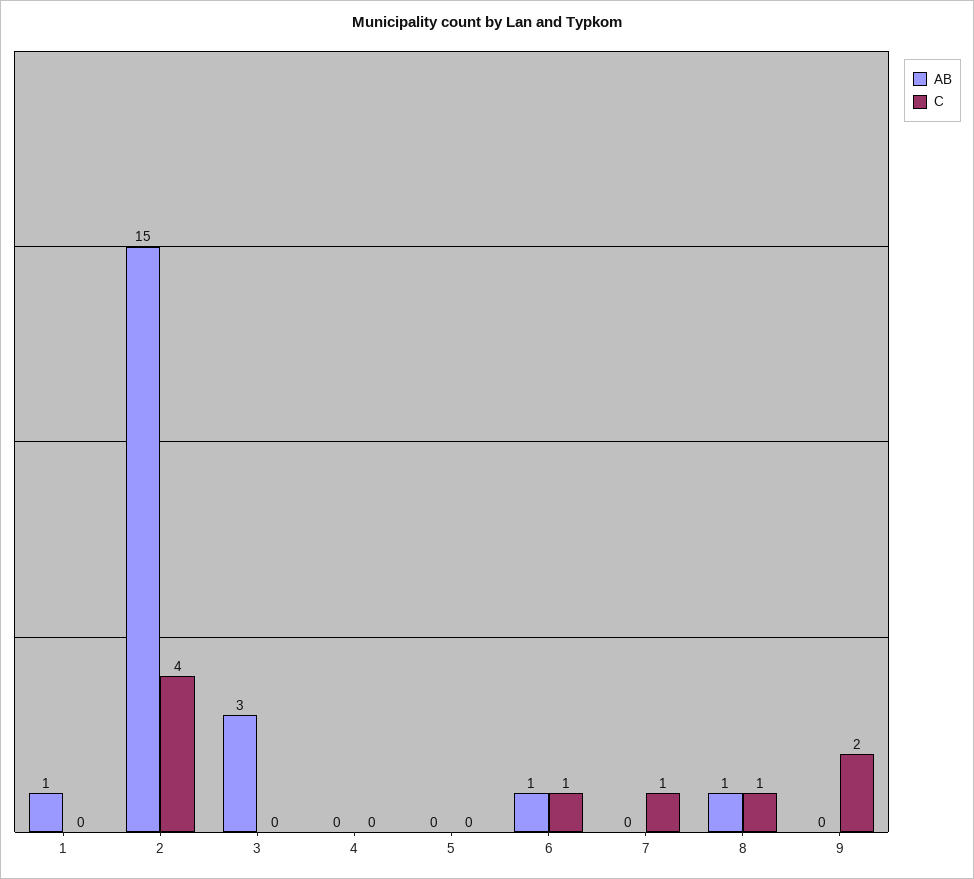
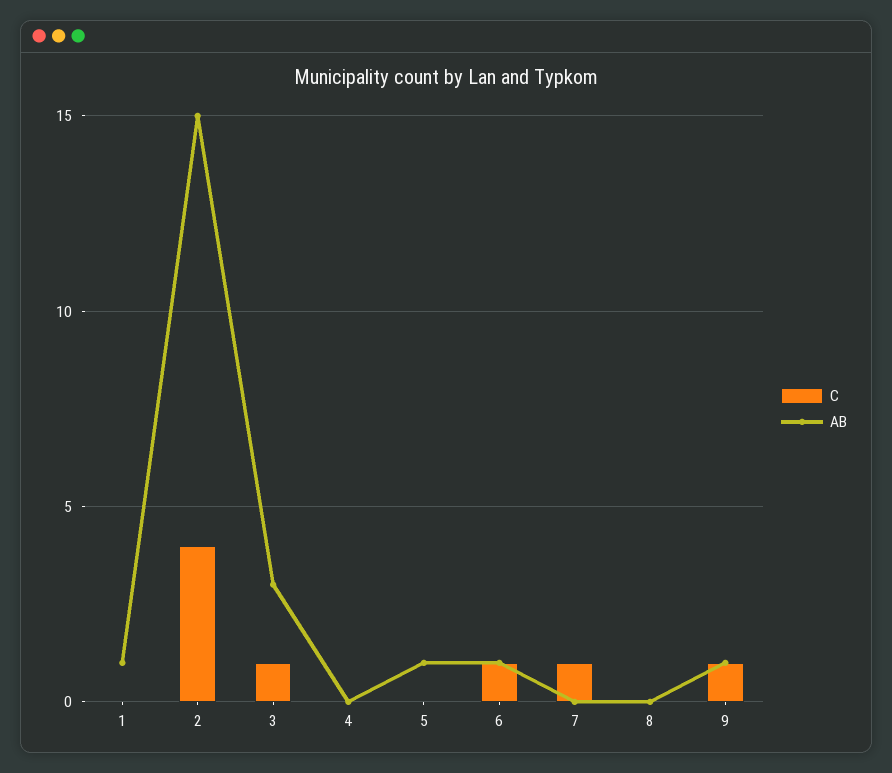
C, 3: 0 -> 1
AB, 5: 0 -> 1
AB, 8: 1 -> 0
C, 8: 1 -> 0
AB, 9: 0 -> 1
C, 9: 2 -> 1

